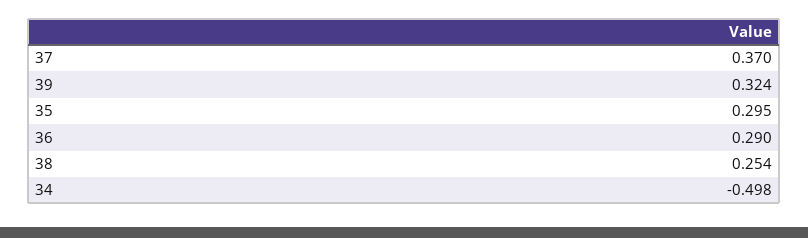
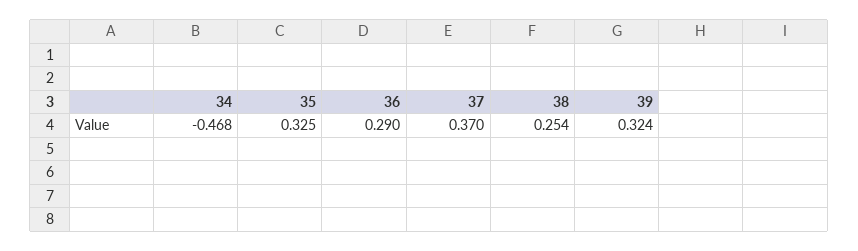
35: 0.295 -> 0.325
34: -0.498 -> -0.468

